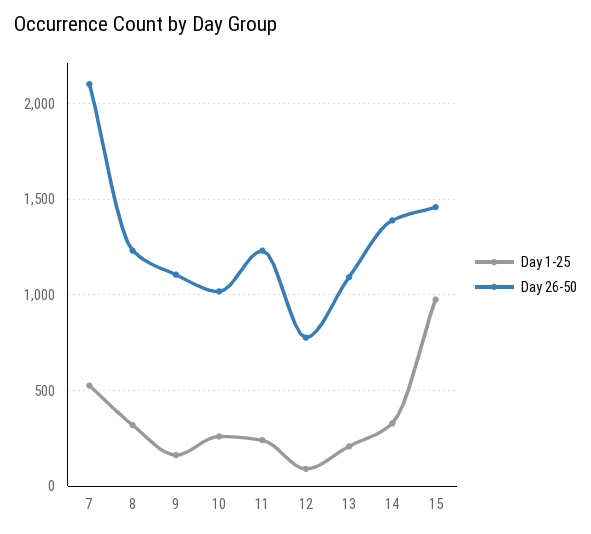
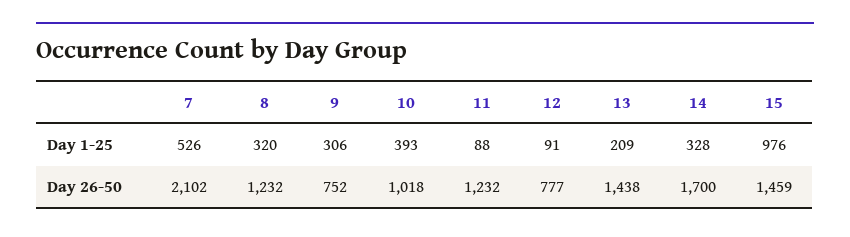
Day 1-25, 9: 150 -> 306
Day 26-50, 9: 1100 -> 752
Day 1-25, 10: 250 -> 393
Day 1-25, 11: 250 -> 88
Day 26-50, 13: 1100 -> 1438
Day 26-50, 14: 1400 -> 1700

